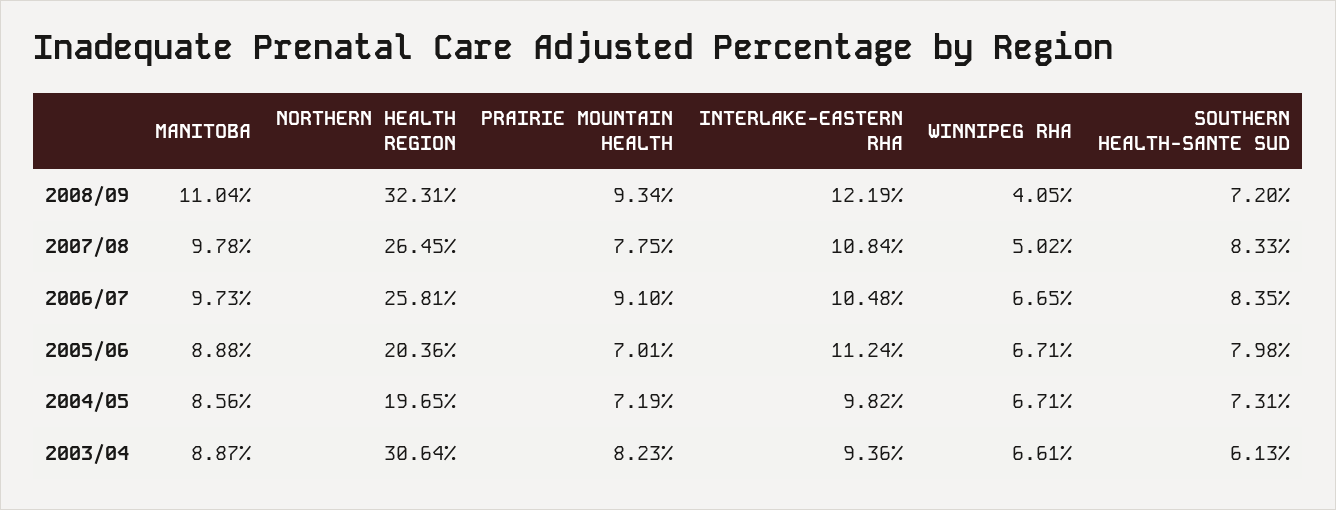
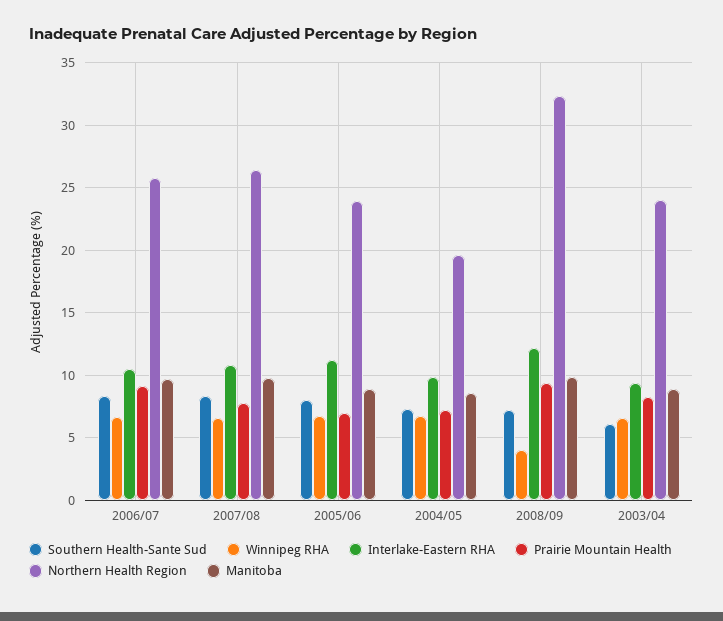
MANITOBA, 2008/09: 11.04 -> 10
WINNIPEG RHA, 2007/08: 5.02 -> 6.5
NORTHERN HEALTH REGION, 2005/06: 20.36 -> 24
NORTHERN HEALTH REGION, 2003/04: 30.64 -> 24

